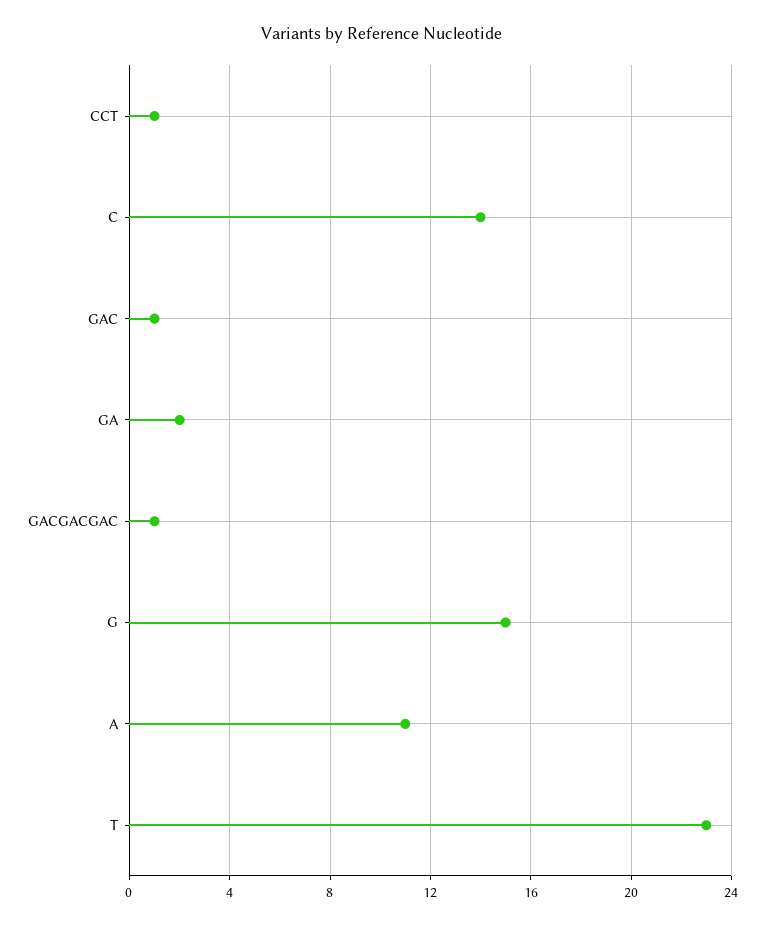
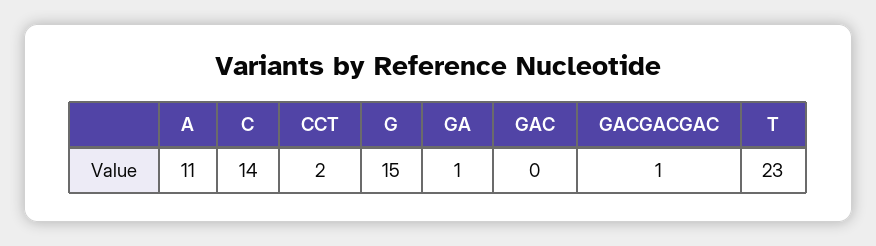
CCT: 1 -> 2
GAC: 1 -> 0
GA: 2 -> 1

